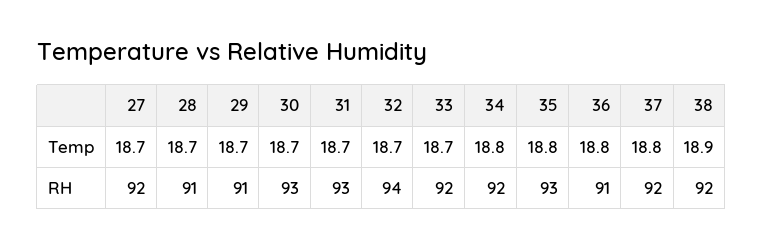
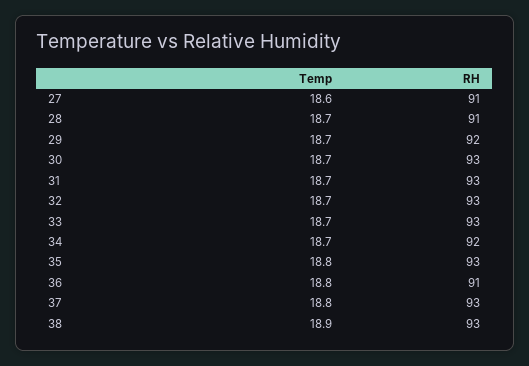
27, Temp: 18.7 -> 18.6
34, Temp: 18.8 -> 18.7
27, RH: 92 -> 91
29, RH: 91 -> 92
32, RH: 94 -> 93
33, RH: 92 -> 93
37, RH: 92 -> 93
38, RH: 92 -> 93

